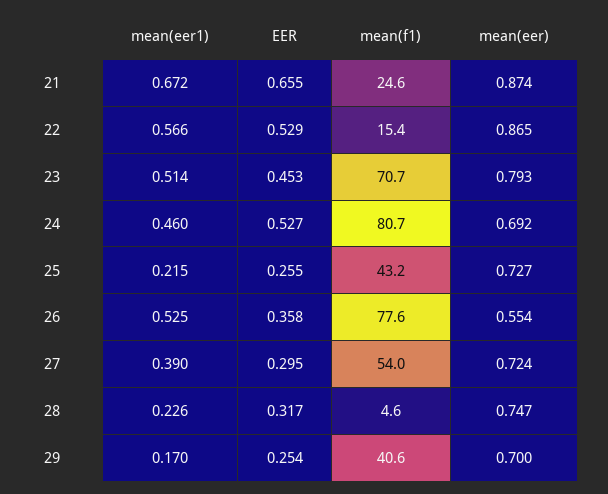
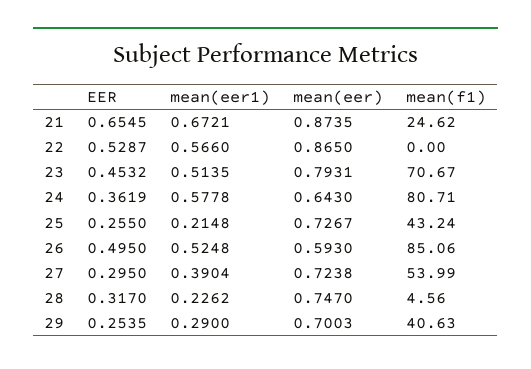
mean(f1), 22: 15.4 -> 0
mean(eer1), 24: 0.46 -> 0.5778
EER, 24: 0.527 -> 0.3619
mean(eer), 24: 0.692 -> 0.643
EER, 26: 0.358 -> 0.495
mean(f1), 26: 77.6 -> 85.06
mean(eer), 26: 0.554 -> 0.593
mean(eer1), 29: 0.17 -> 0.29

